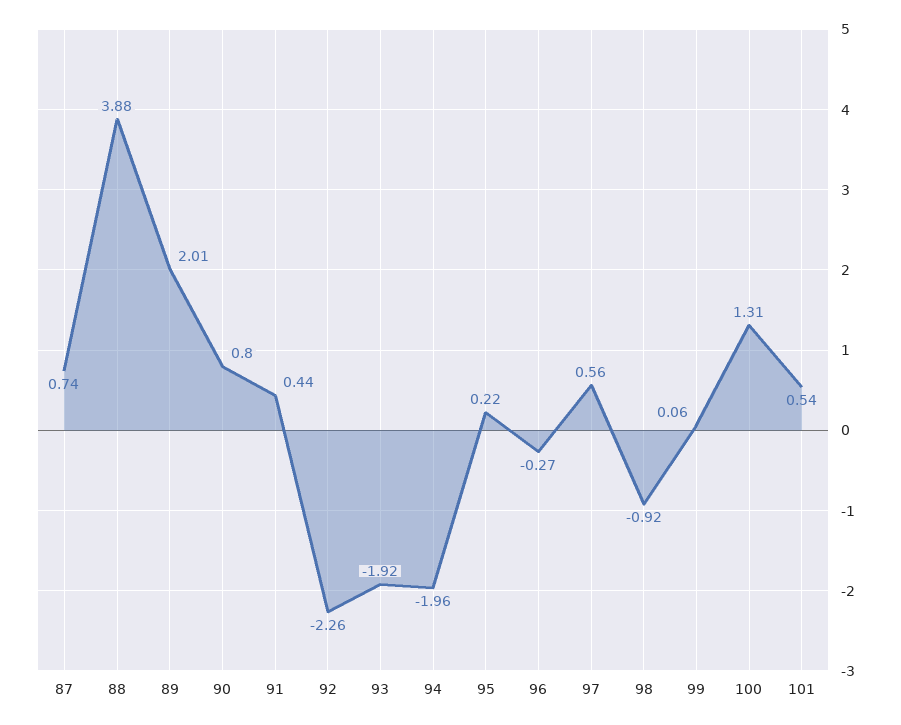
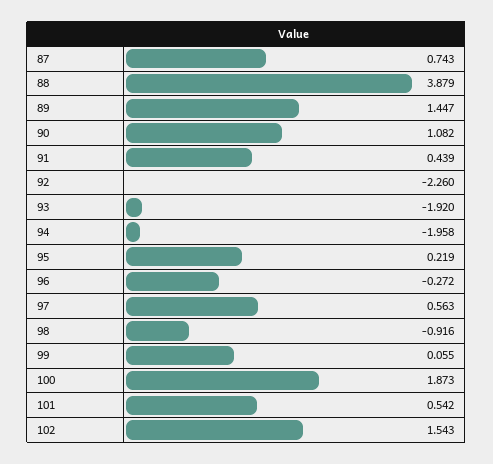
89: 2.01 -> 1.447
90: 0.8 -> 1.082
100: 1.31 -> 1.873
102: none -> 1.543

